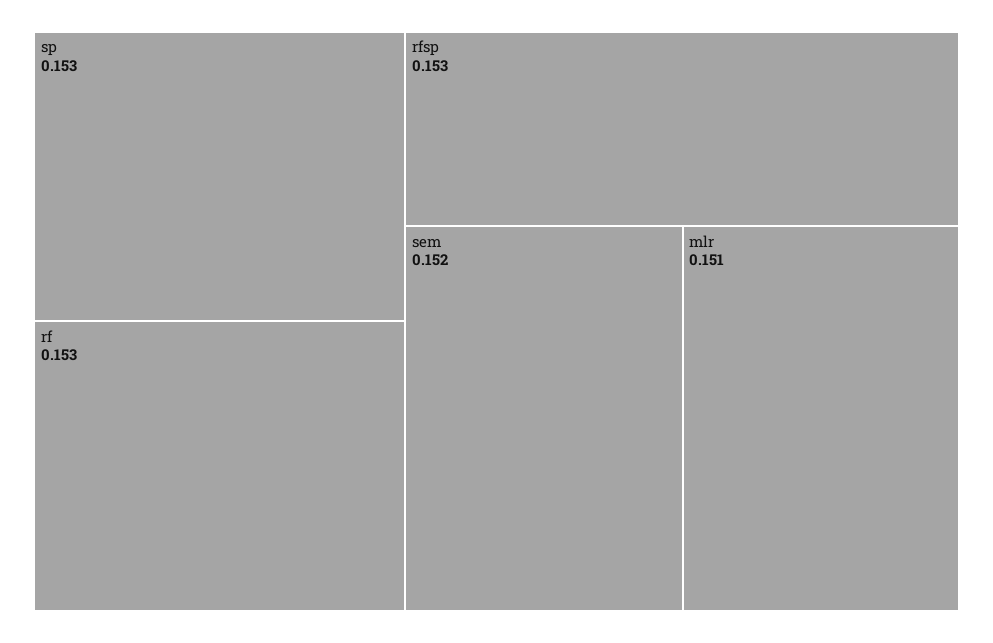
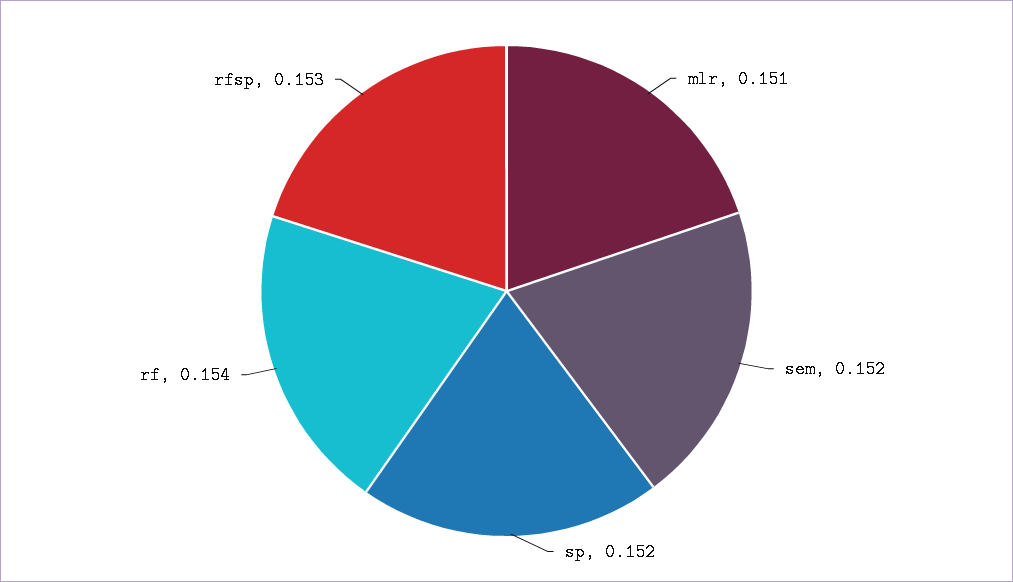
sp: 0.153 -> 0.152
rf: 0.153 -> 0.154

